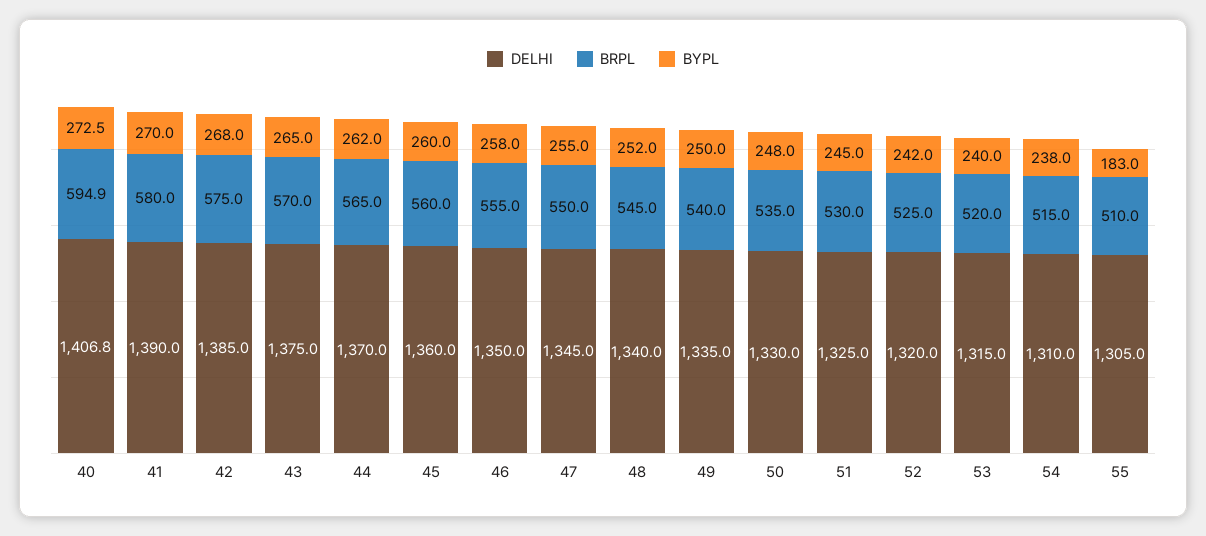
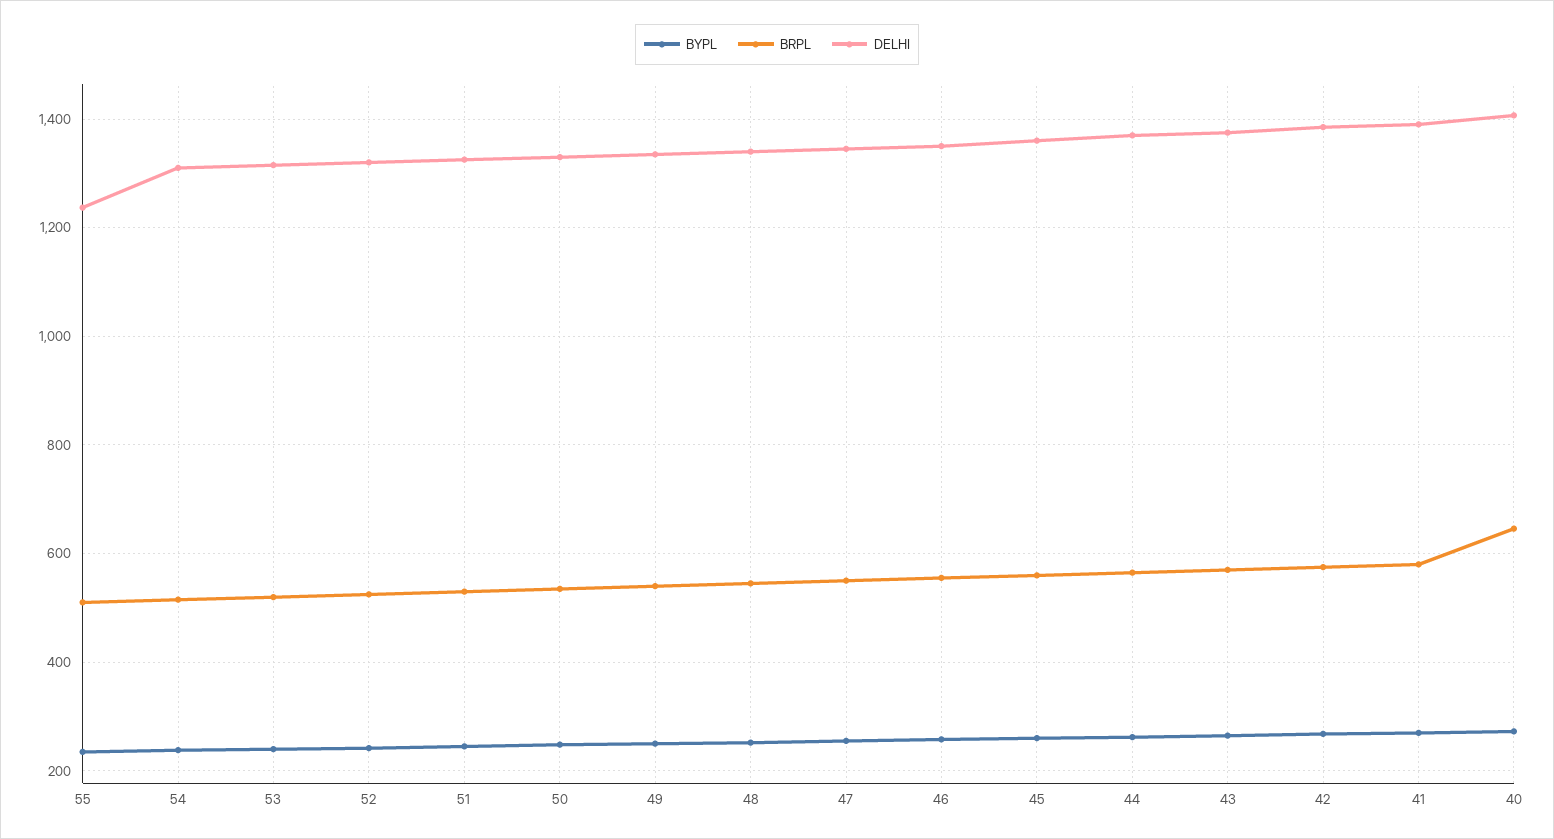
BRPL, 40: 594.9 -> 640
DELHI, 55: 1305 -> 1240
BYPL, 55: 183 -> 240

